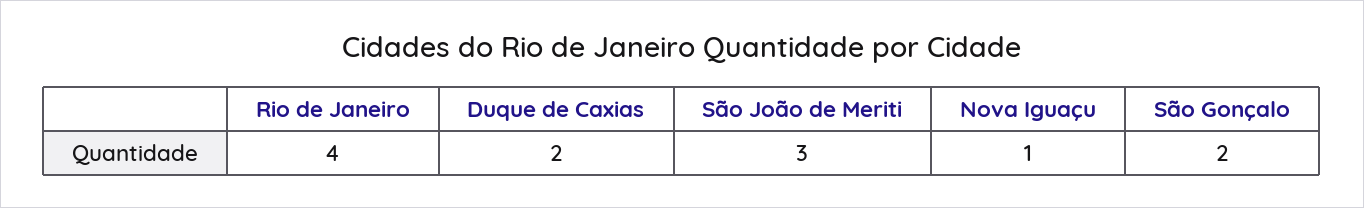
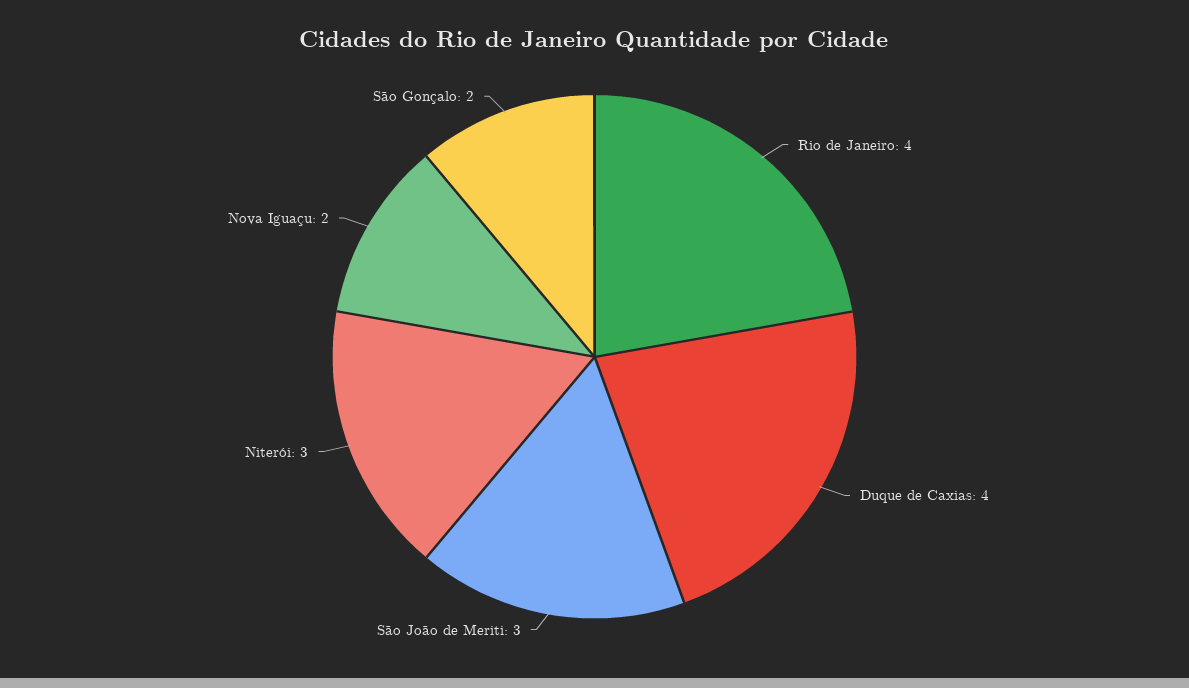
Duque de Caxias: 2 -> 4
Nova Iguaçu: 1 -> 2
Niterói: none -> 3

